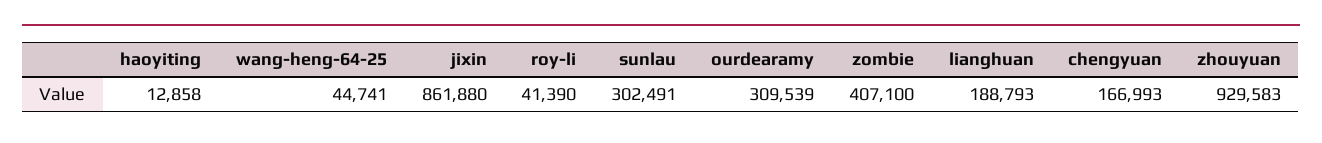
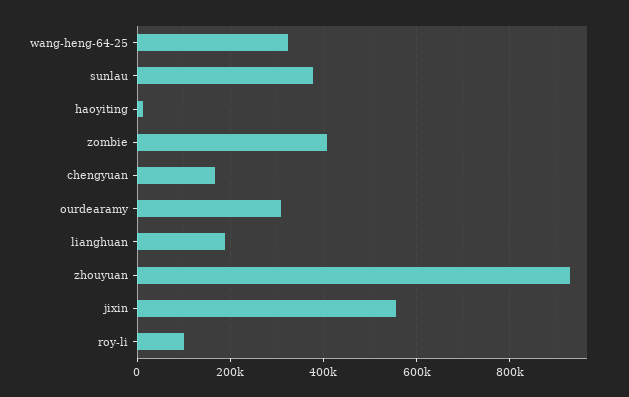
wang-heng-64-25: 44741 -> 320000
jixin: 861880 -> 560000
roy-li: 41390 -> 100000
sunlau: 302491 -> 380000

